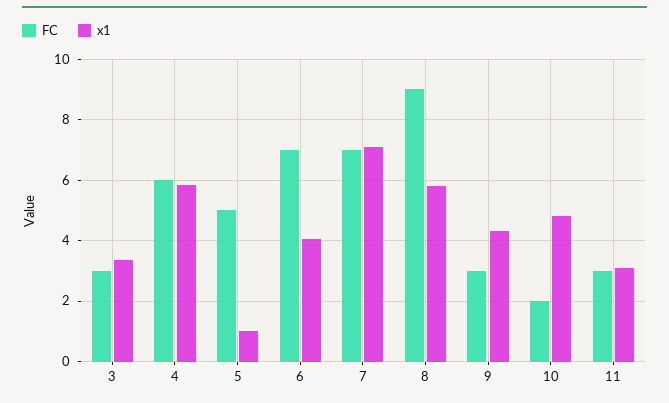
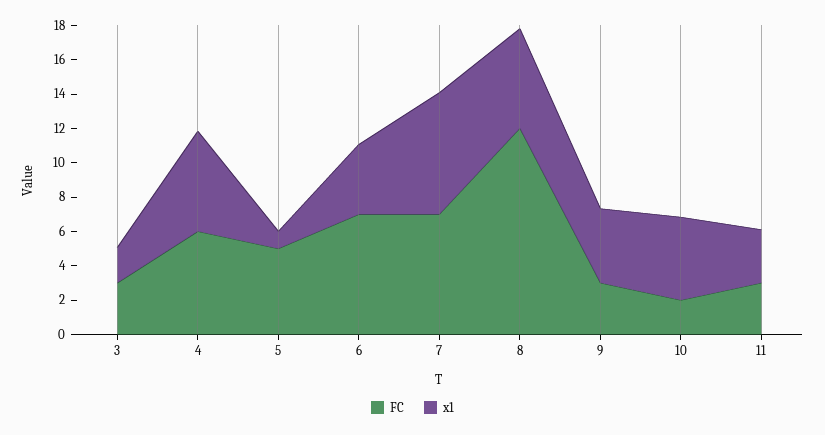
x1, 3: 3.4 -> 2
FC, 8: 9 -> 12

